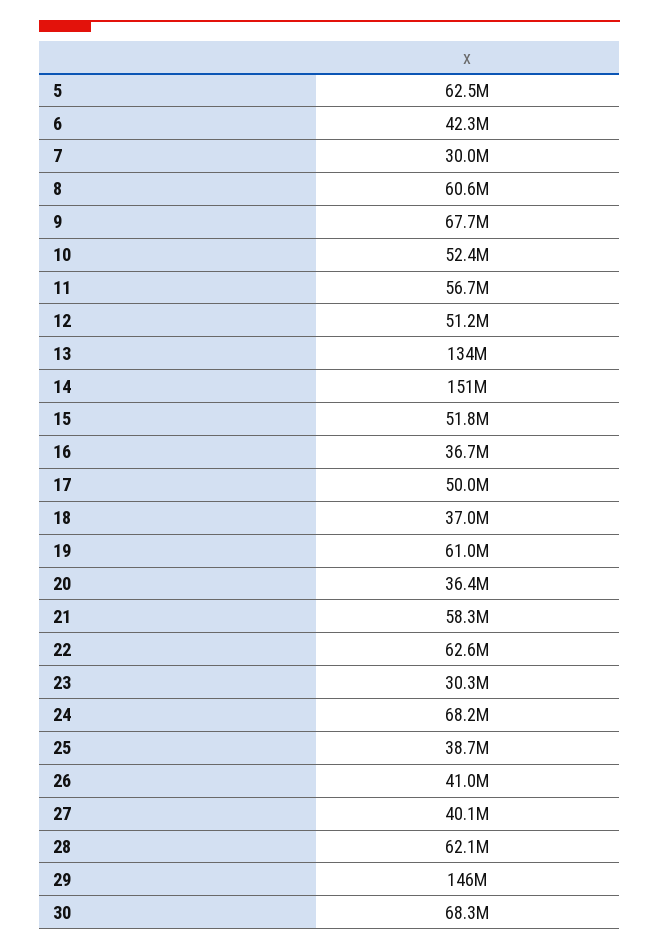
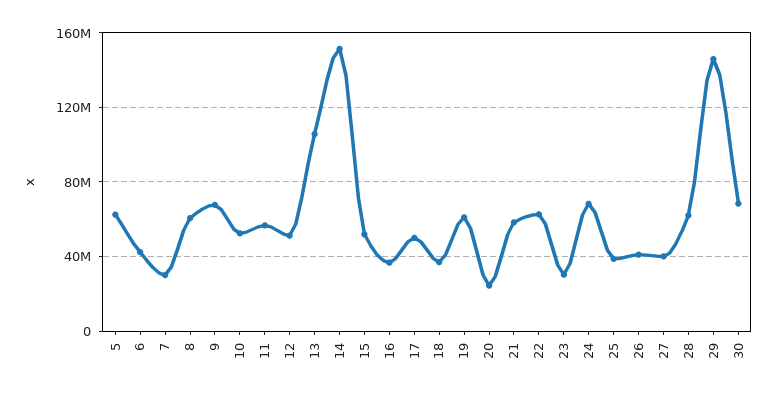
13: 134000000 -> 105000000
20: 36400000 -> 25000000

